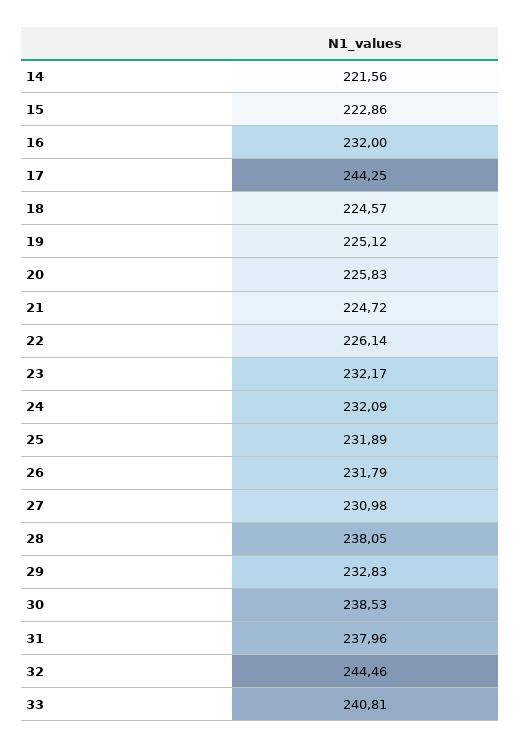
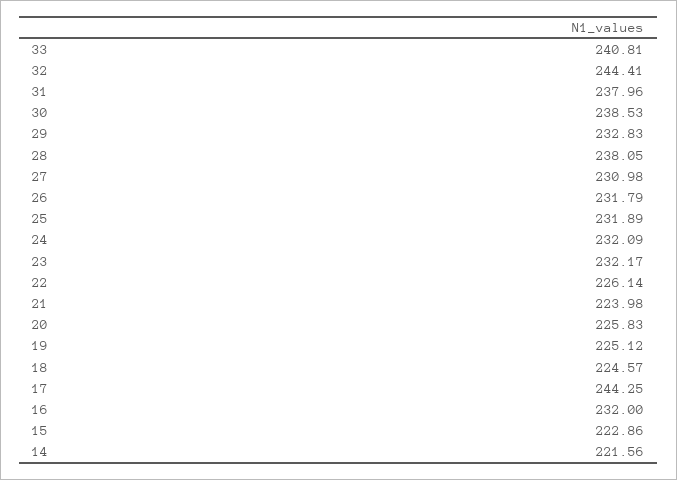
21: 224.72 -> 223.98
32: 244.46 -> 244.41

